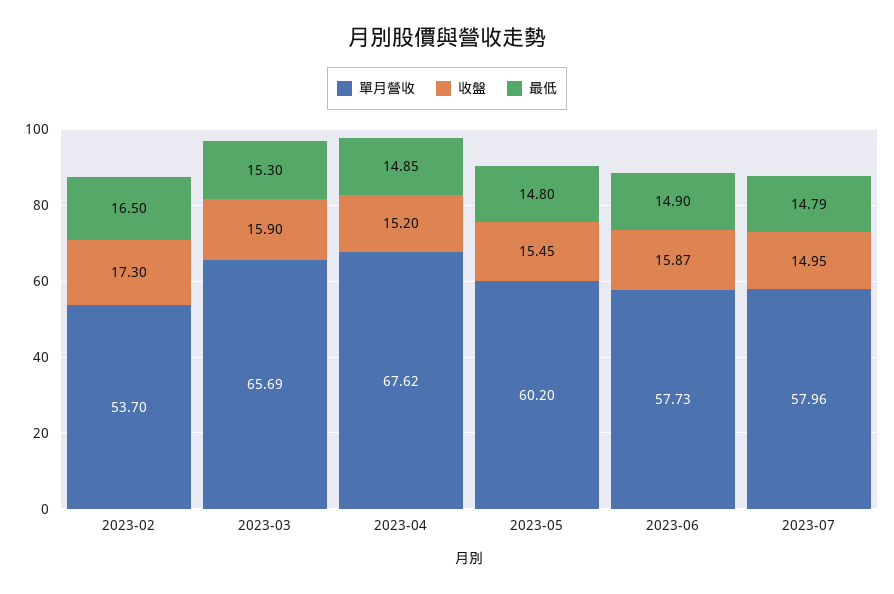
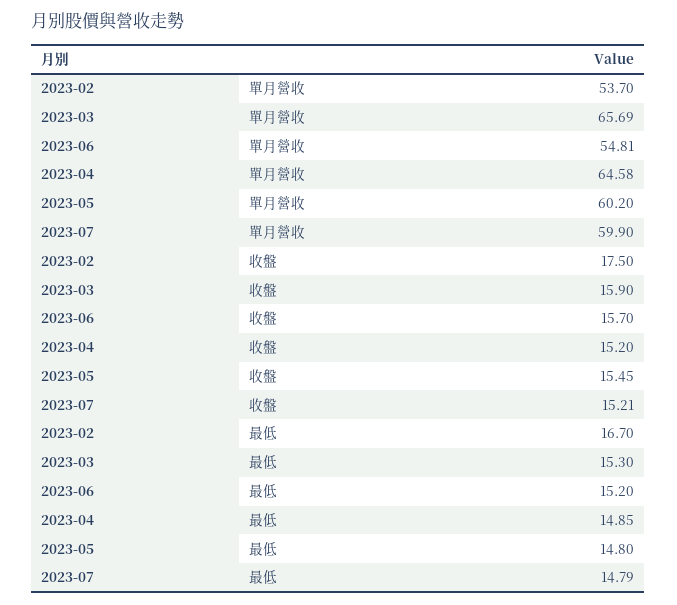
收盤, 2023-02: 17.3 -> 17.5
最低, 2023-02: 16.5 -> 16.7
單月營收, 2023-04: 67.62 -> 64.58
單月營收, 2023-06: 57.73 -> 54.81
收盤, 2023-06: 15.87 -> 15.7
最低, 2023-06: 14.9 -> 15.2
單月營收, 2023-07: 57.96 -> 59.9
收盤, 2023-07: 14.95 -> 15.21

